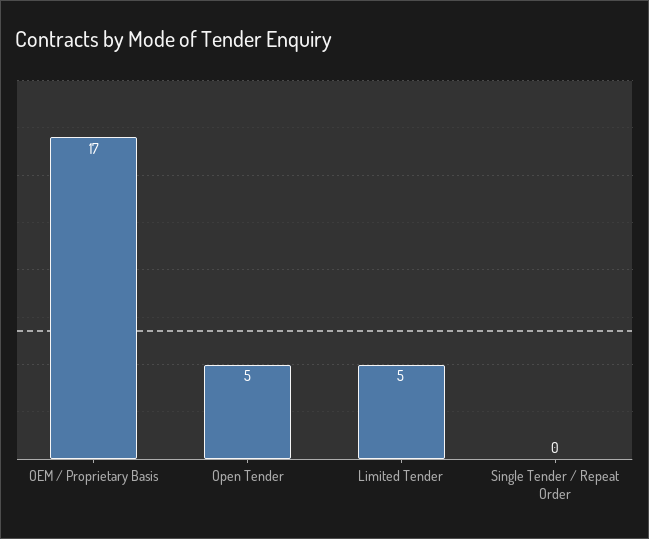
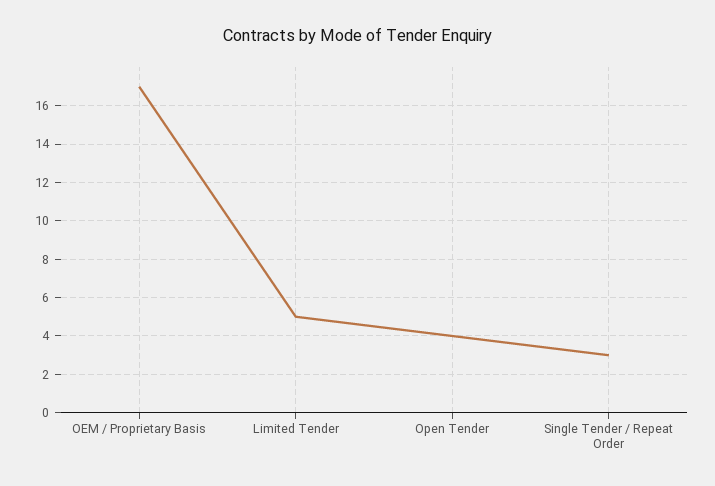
Open Tender: 5 -> 4
Single Tender / Repeat Order: 0 -> 3

